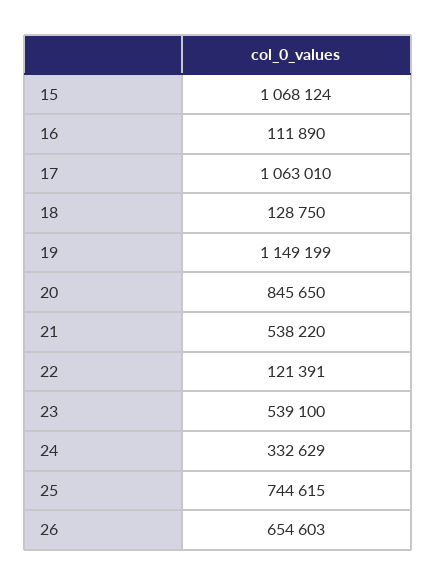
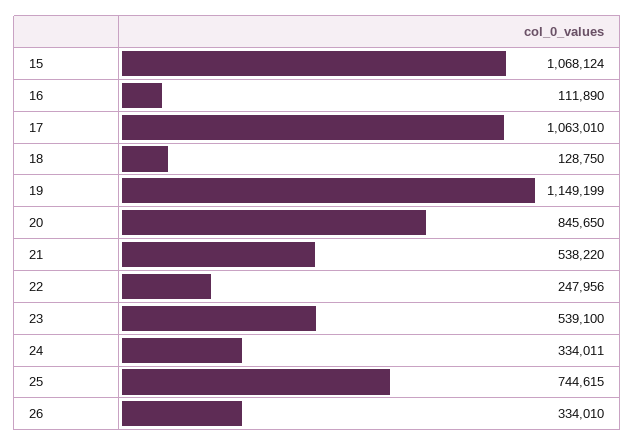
22: 121391 -> 247956
24: 332629 -> 334011
26: 654603 -> 334010

